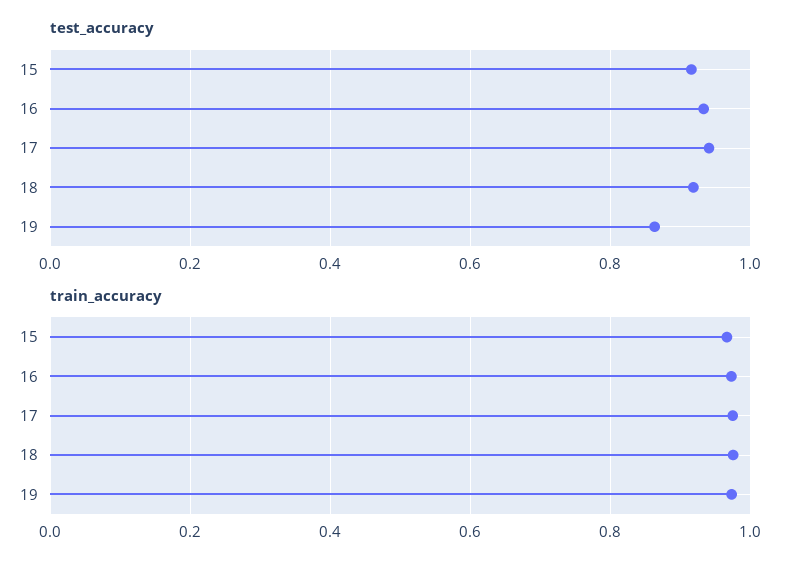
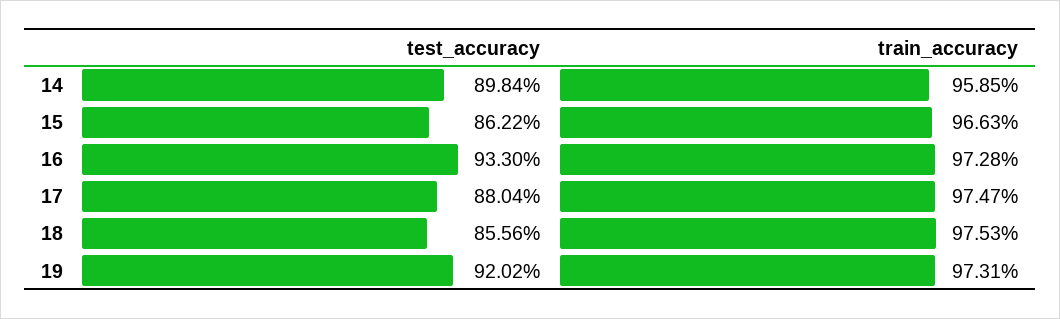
test_accuracy, 15: 0.92 -> 0.8622
test_accuracy, 17: 0.94 -> 0.8804
test_accuracy, 18: 0.92 -> 0.8556
test_accuracy, 19: 0.86 -> 0.9202
test_accuracy, 14: none -> 0.8984
train_accuracy, 14: none -> 0.9585

